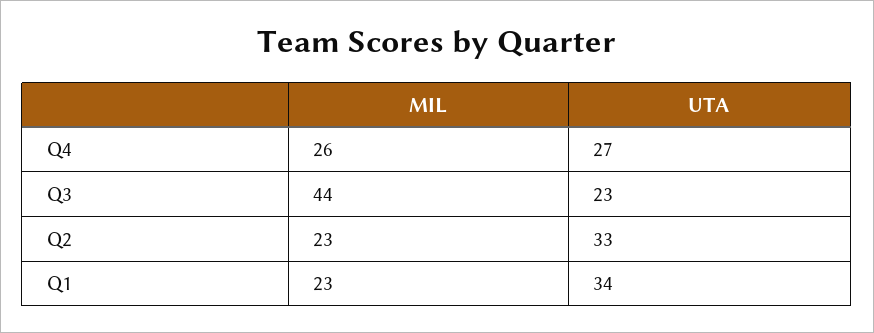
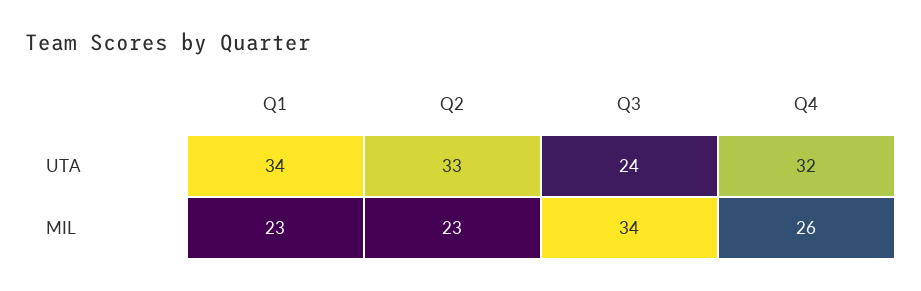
UTA, Q4: 27 -> 32
MIL, Q3: 44 -> 34
UTA, Q3: 23 -> 24

